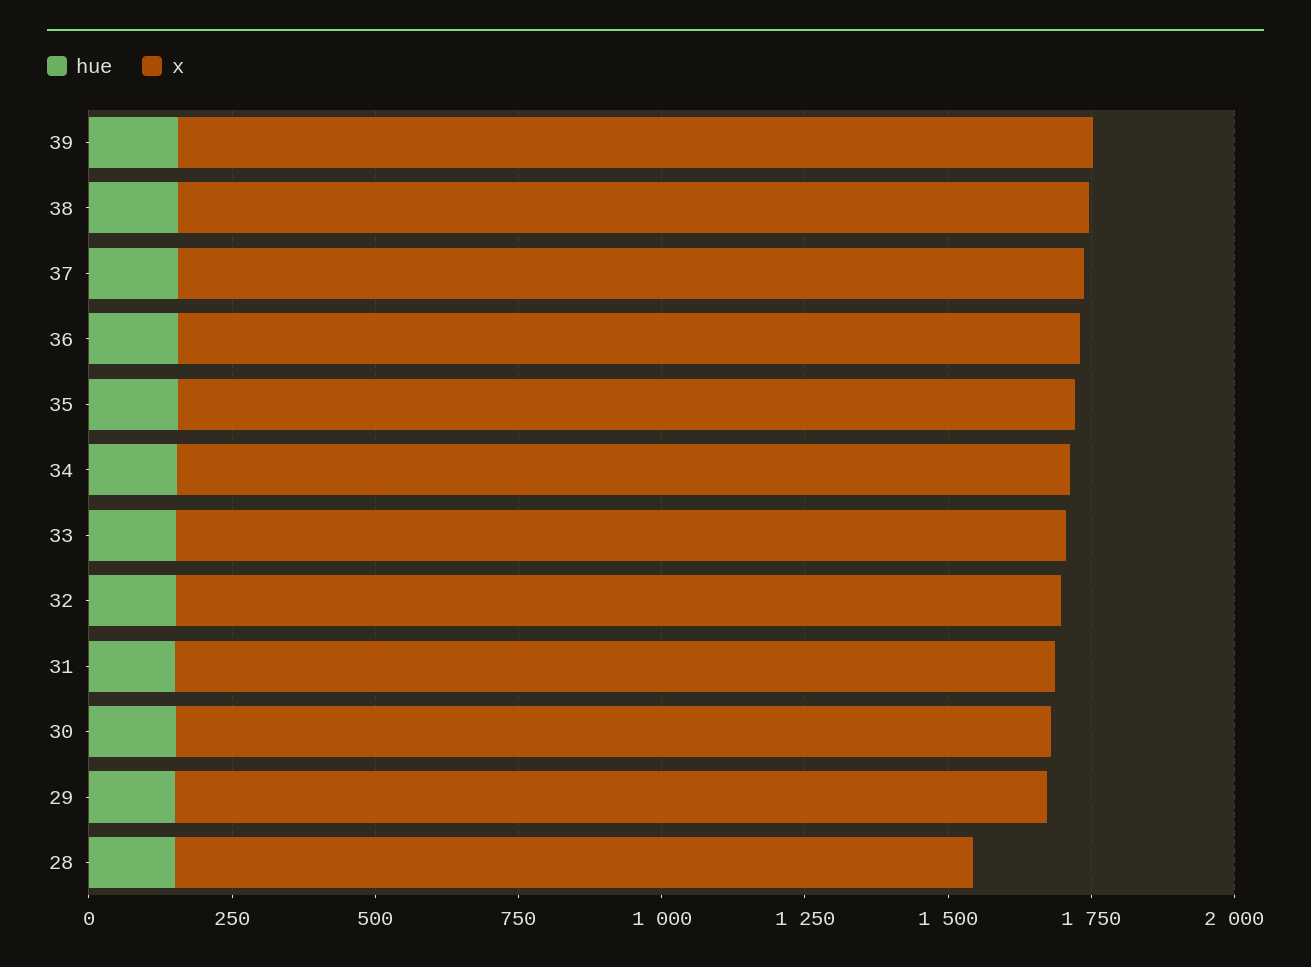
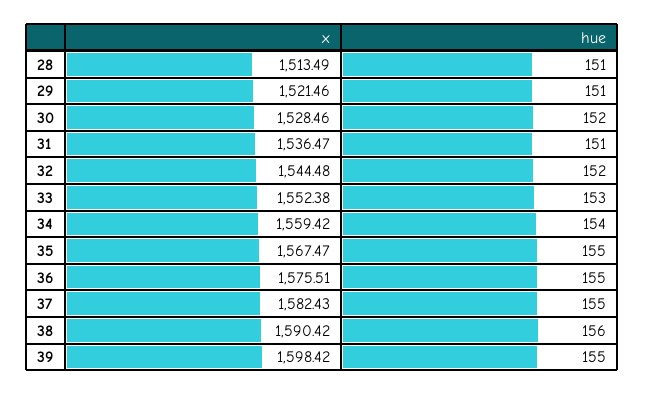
x, 28: 1400 -> 1513.49

